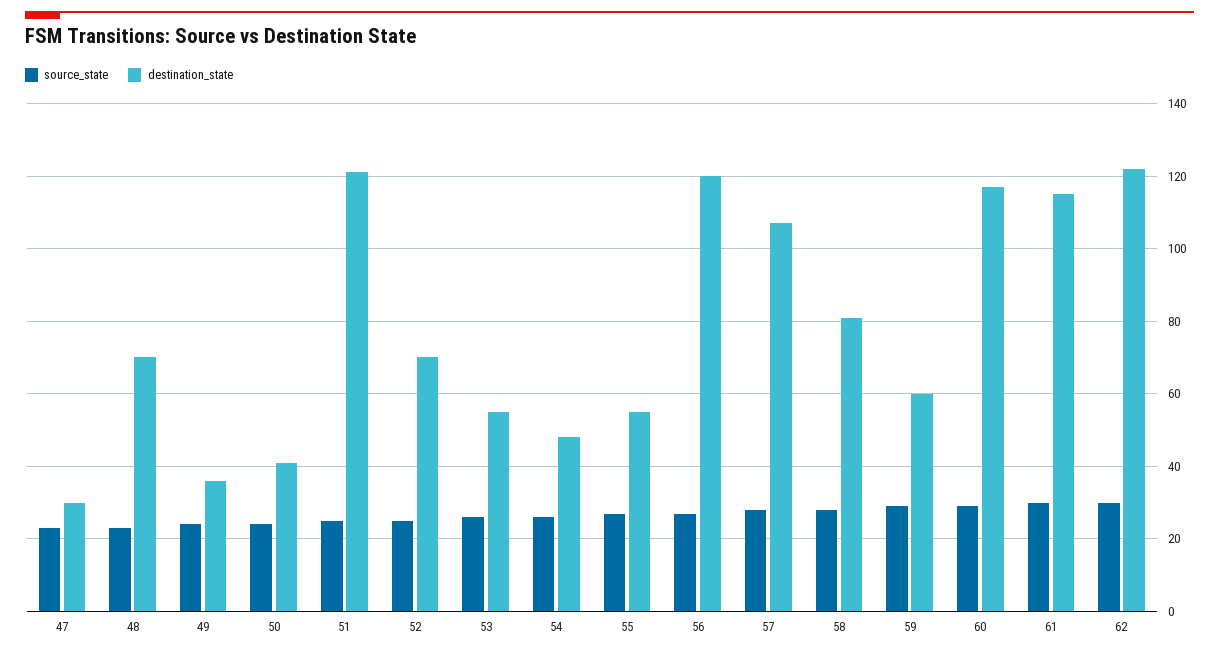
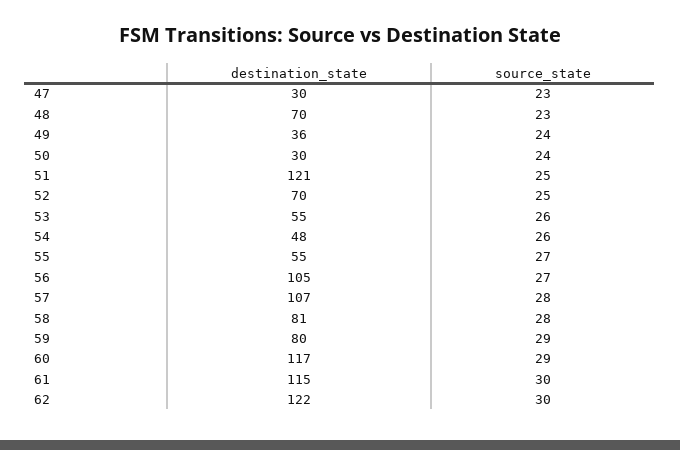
destination_state, 50: 40 -> 30
destination_state, 56: 120 -> 105
destination_state, 59: 60 -> 80

